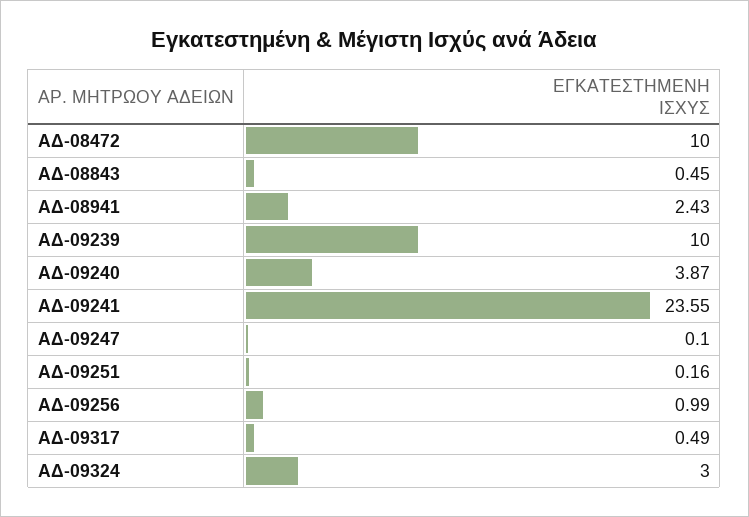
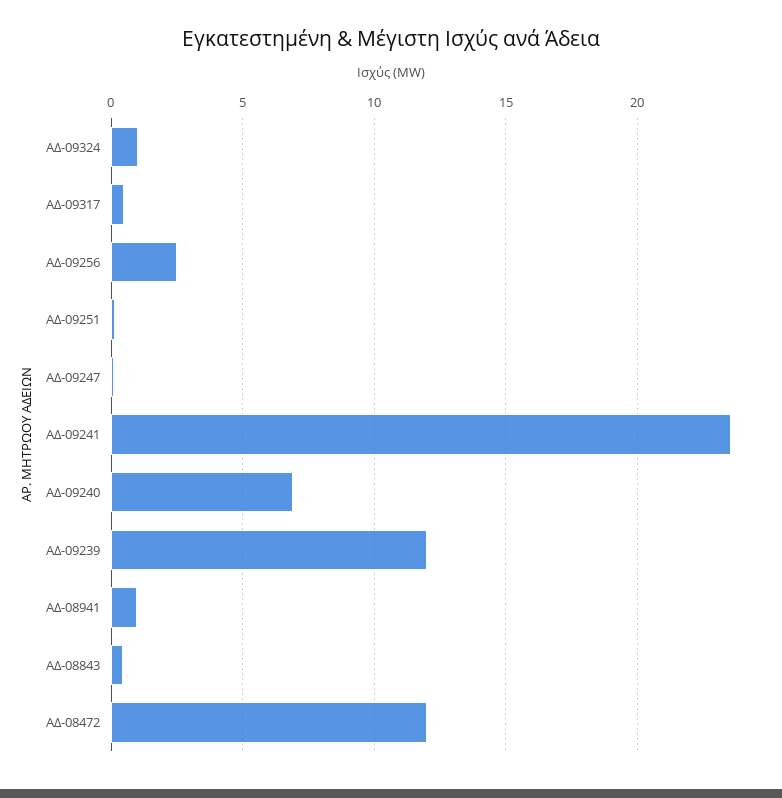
ΑΔ-08472: 10 -> 12
ΑΔ-08941: 2.43 -> 1
ΑΔ-09239: 10 -> 12
ΑΔ-09240: 3.87 -> 7
ΑΔ-09256: 0.99 -> 2.5
ΑΔ-09324: 3 -> 1

